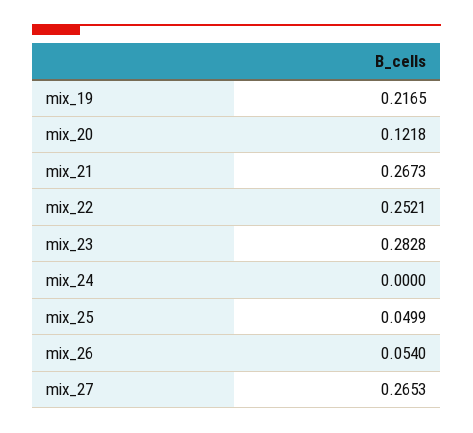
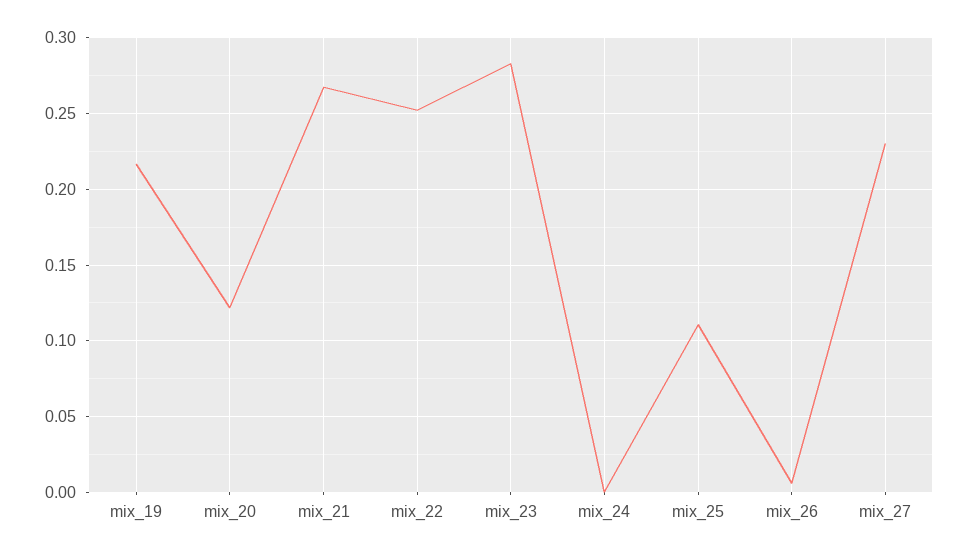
mix_25: 0.0499 -> 0.11
mix_26: 0.054 -> 0.005
mix_27: 0.2653 -> 0.23

